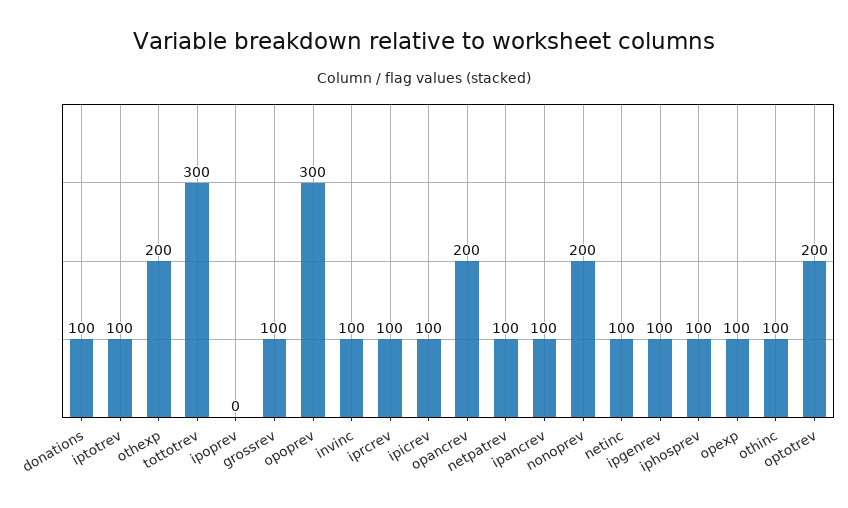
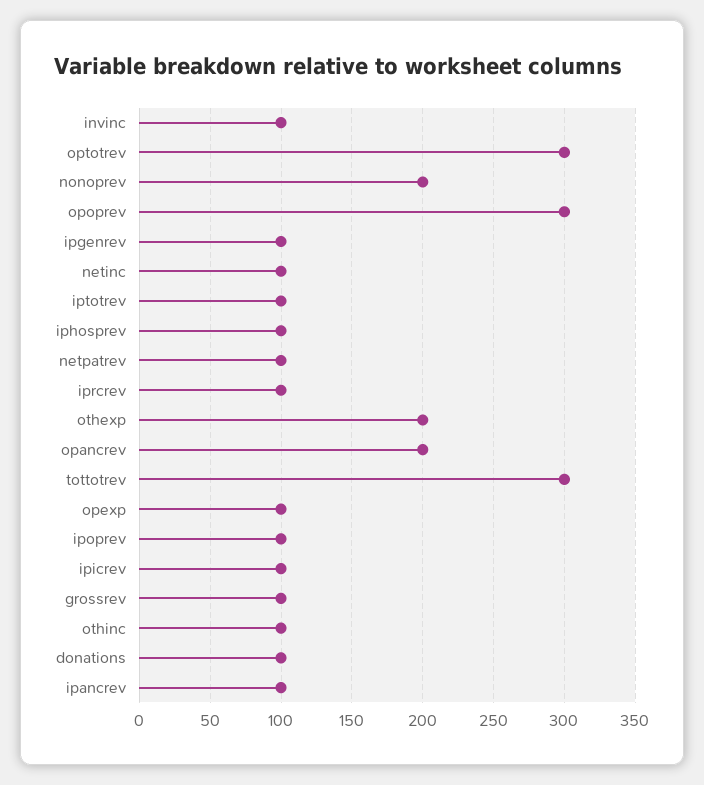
ipoprev: 0 -> 100
optotrev: 200 -> 300

